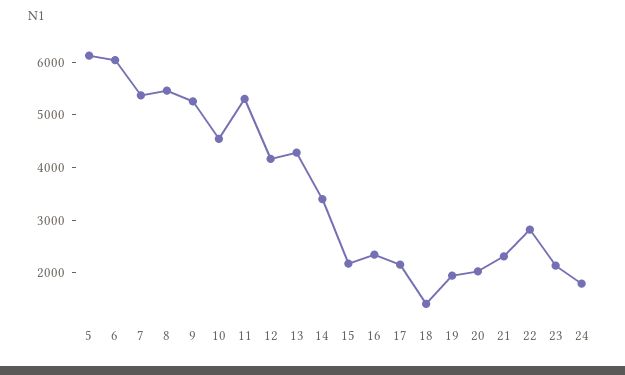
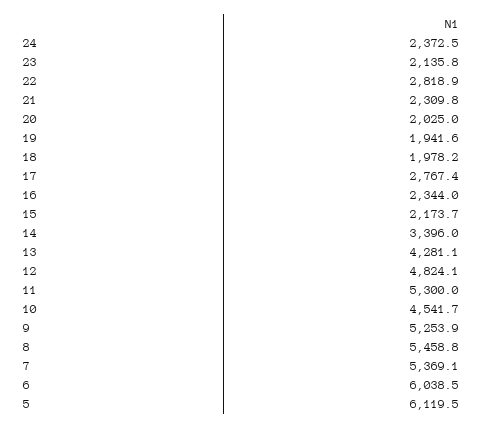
12: 4200 -> 4824.1
17: 2200 -> 2767.4
18: 1400 -> 1978.2
24: 1800 -> 2372.5

